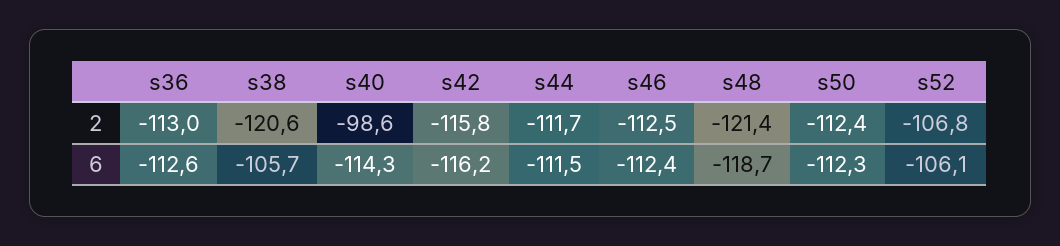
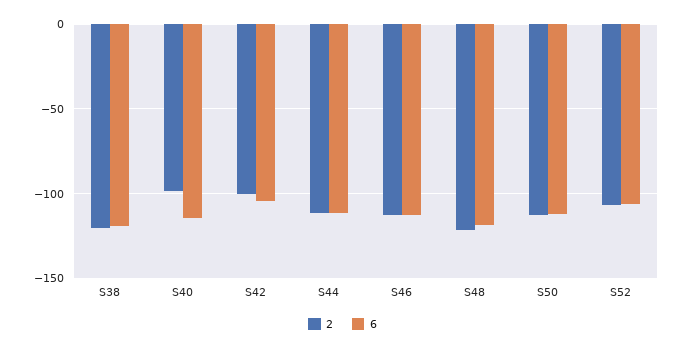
2, s36: -113 -> none
2, s42: -115.8 -> -100
6, s36: -112.6 -> none
6, s38: -105.7 -> -120
6, s42: -116.2 -> -105

